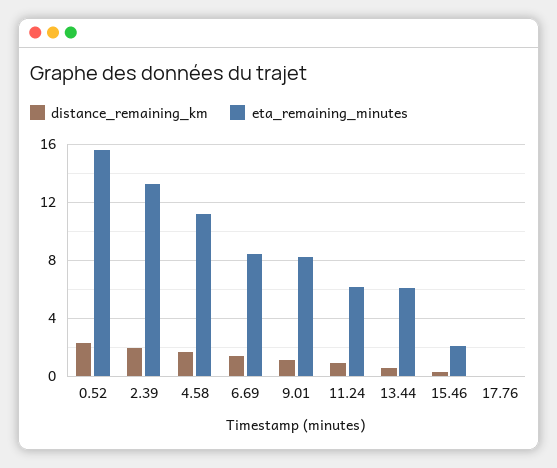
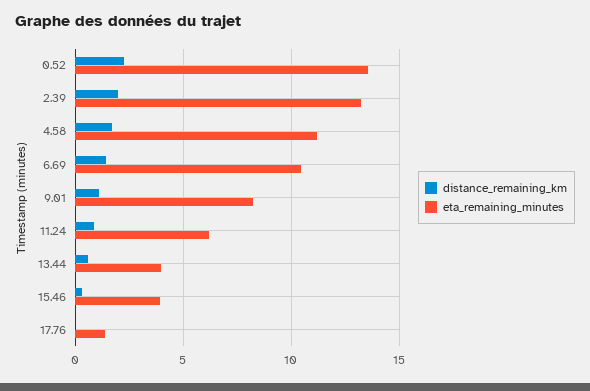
eta_remaining_minutes, 0.52: 15.5 -> 13.5
eta_remaining_minutes, 6.69: 8.5 -> 10.5
eta_remaining_minutes, 13.44: 6 -> 4
eta_remaining_minutes, 15.46: 2 -> 4
eta_remaining_minutes, 17.76: 0 -> 1.5

